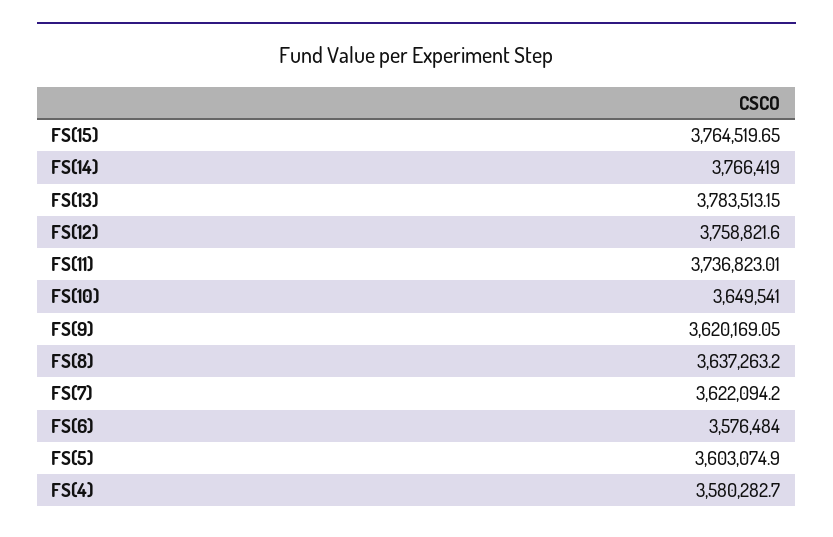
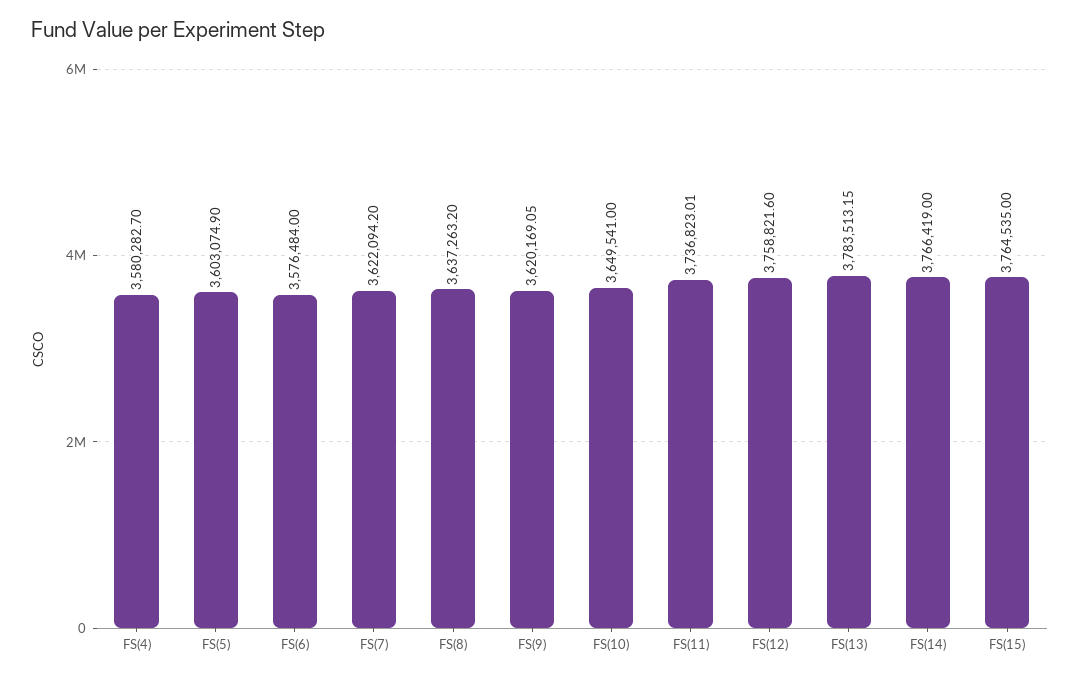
FS(15): 3764519.65 -> 3764535

